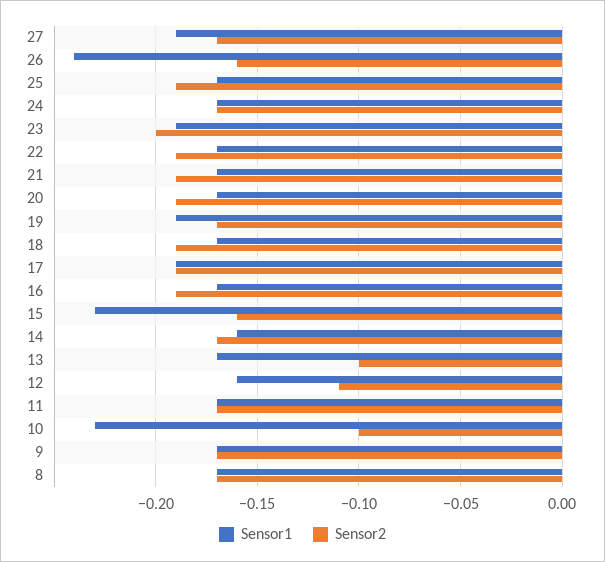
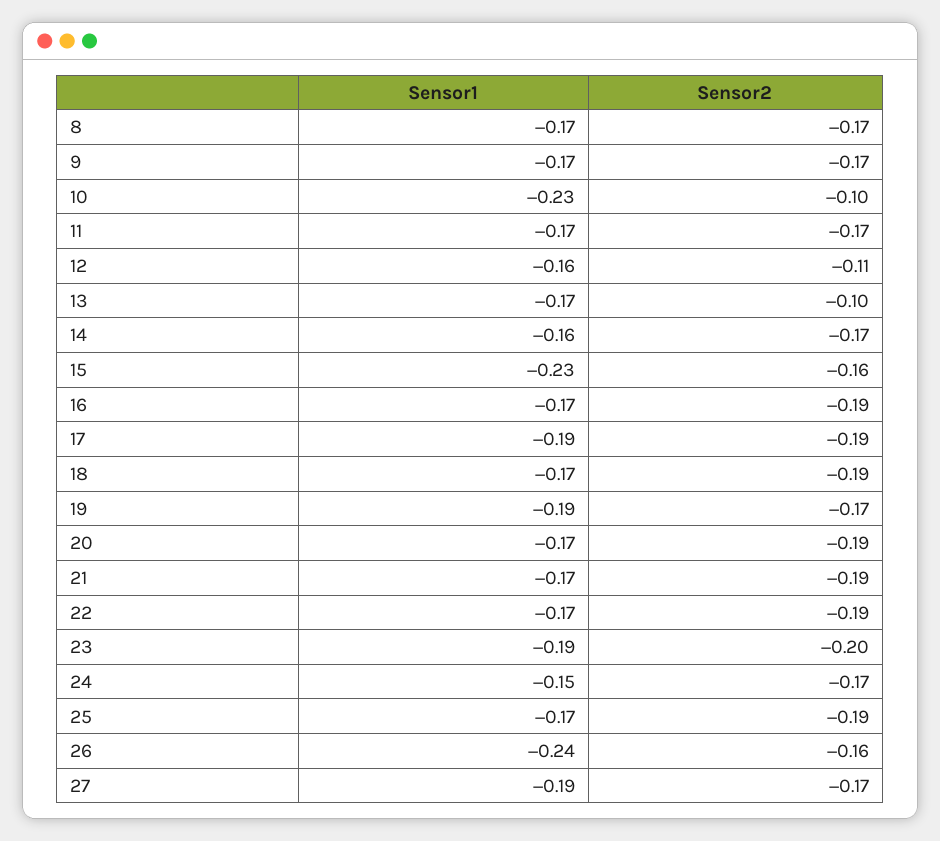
Sensor1, 24: -0.17 -> -0.15

